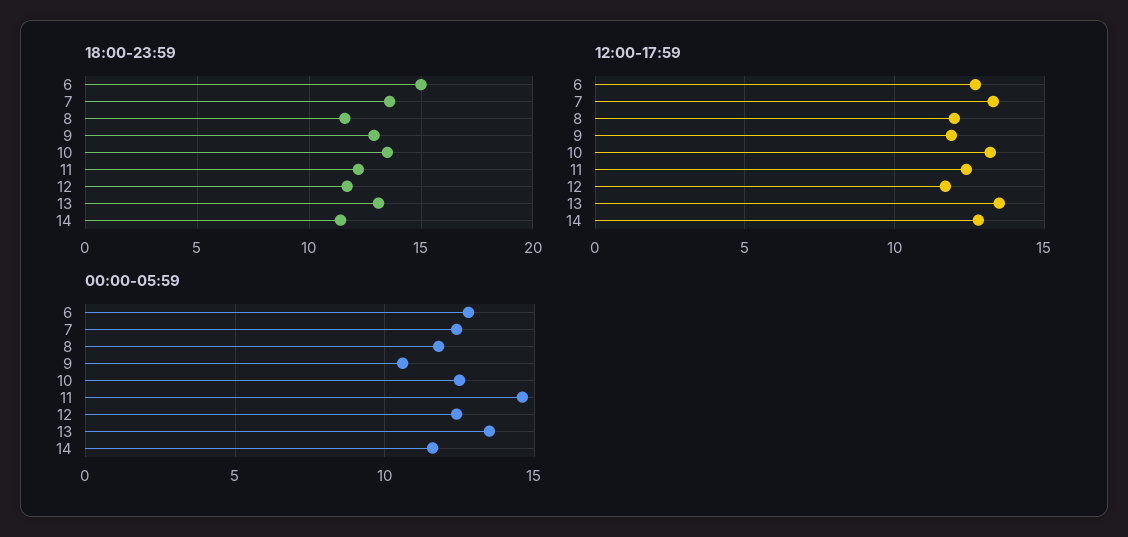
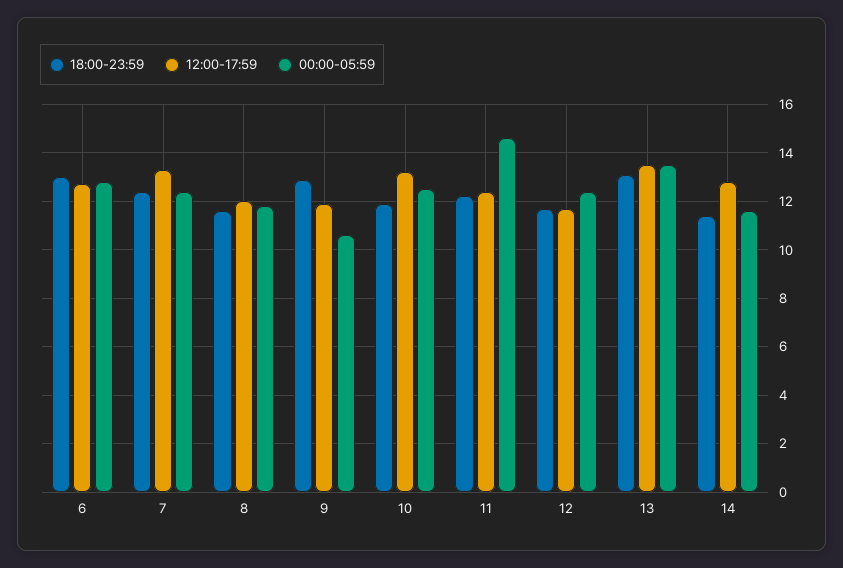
18:00-23:59, 6: 15 -> 13
18:00-23:59, 7: 13.5 -> 12.5
18:00-23:59, 10: 13.5 -> 12

